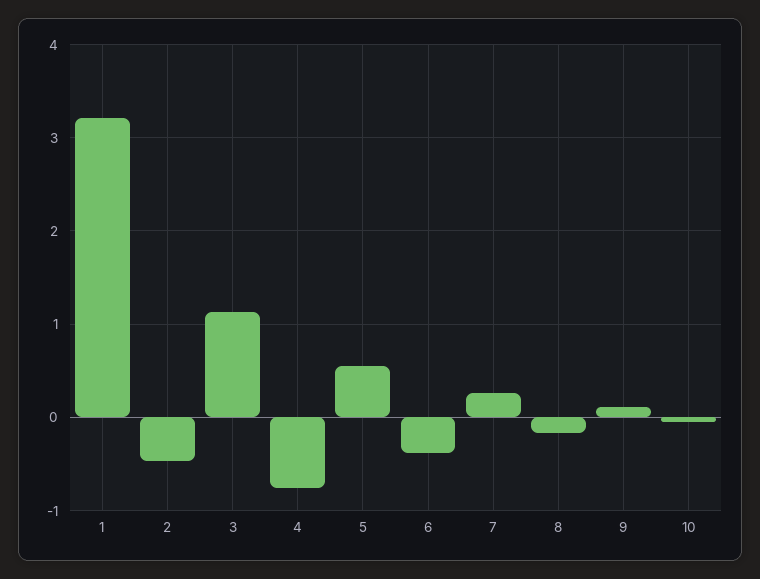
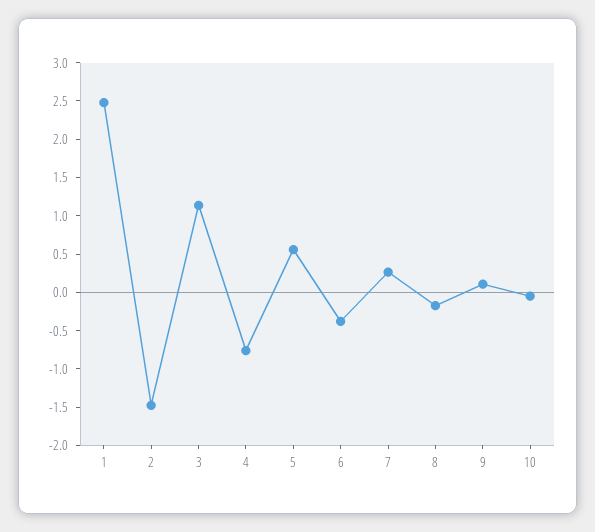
1: 3.2 -> 2.5
2: -0.5 -> -1.5

